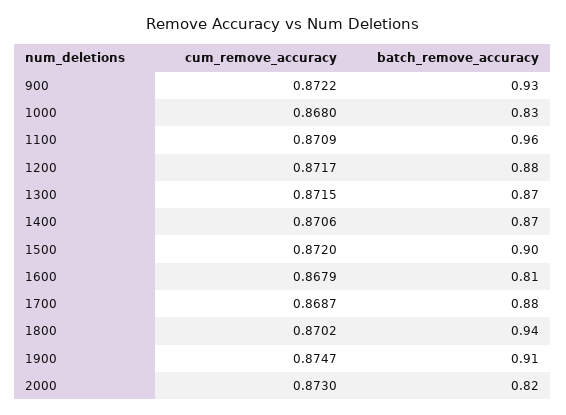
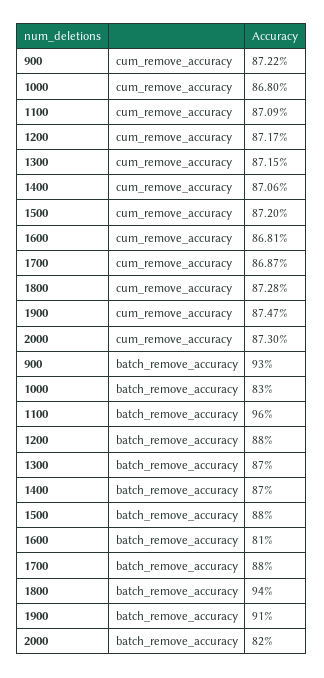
batch_remove_accuracy, 1500: 0.9 -> 0.88
cum_remove_accuracy, 1600: 0.8679 -> 0.8681
cum_remove_accuracy, 1800: 0.8702 -> 0.8728

